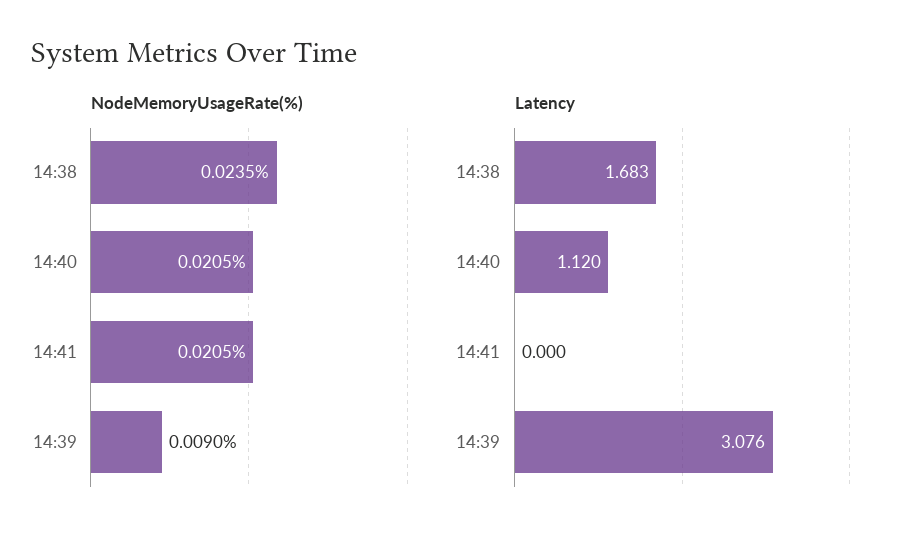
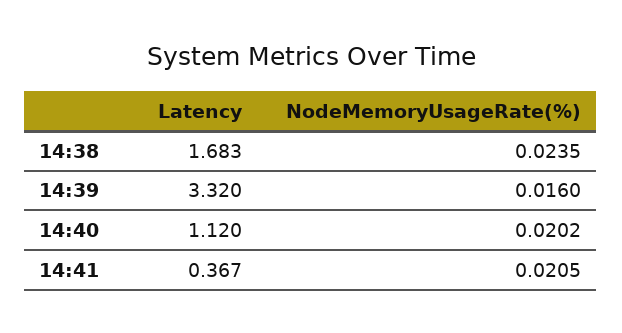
NodeMemoryUsageRate(%), 14:40: 0.0205 -> 0.0202
NodeMemoryUsageRate(%), 14:39: 0.009 -> 0.016
Latency, 14:41: 0 -> 0.367
Latency, 14:39: 3.076 -> 3.32

